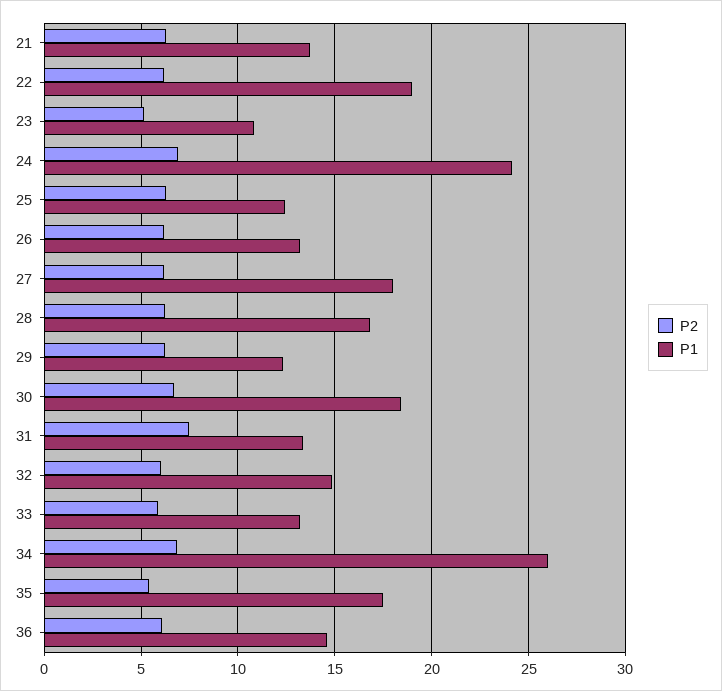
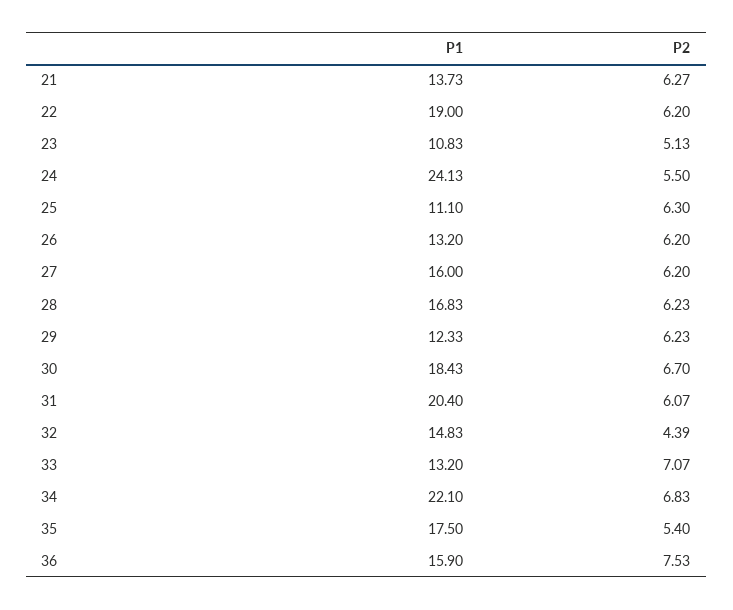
P2, 24: 7 -> 5.5
P1, 25: 12.5 -> 11.1
P1, 27: 18 -> 16
P2, 31: 7.5 -> 6.07
P1, 31: 13.5 -> 20.4
P2, 32: 6 -> 4.39
P2, 33: 6 -> 7.07
P1, 34: 26 -> 22.1
P2, 36: 6 -> 7.53
P1, 36: 14.5 -> 15.9

